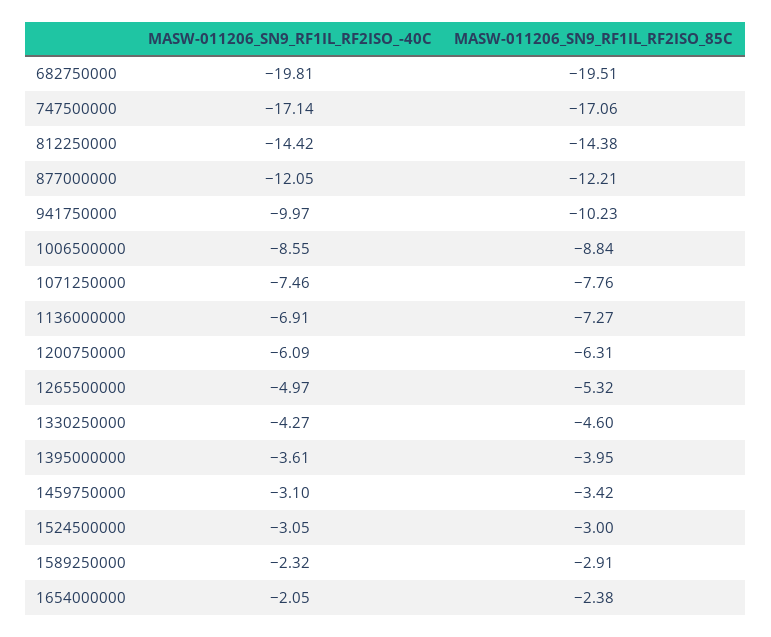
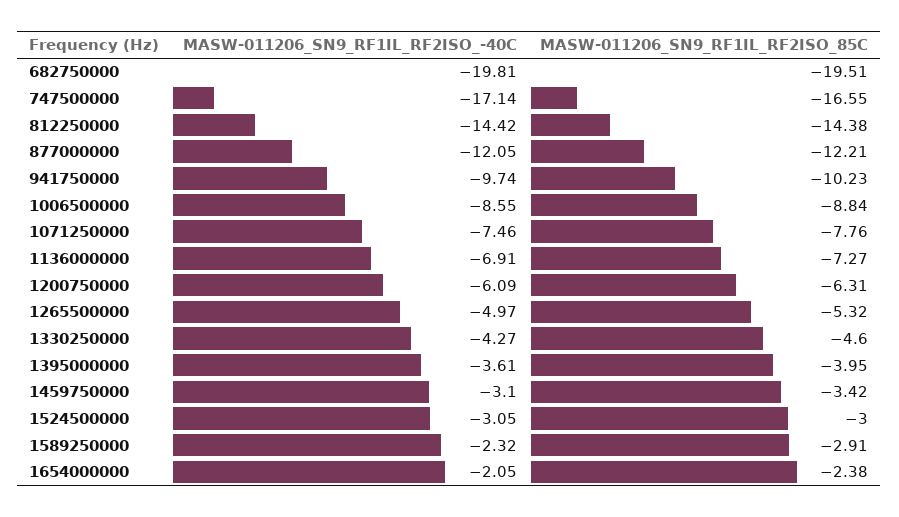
MASW-011206_SN9_RF1IL_RF2ISO_85C, 747500000: -17.06 -> -16.55
MASW-011206_SN9_RF1IL_RF2ISO_-40C, 941750000: -9.97 -> -9.74

